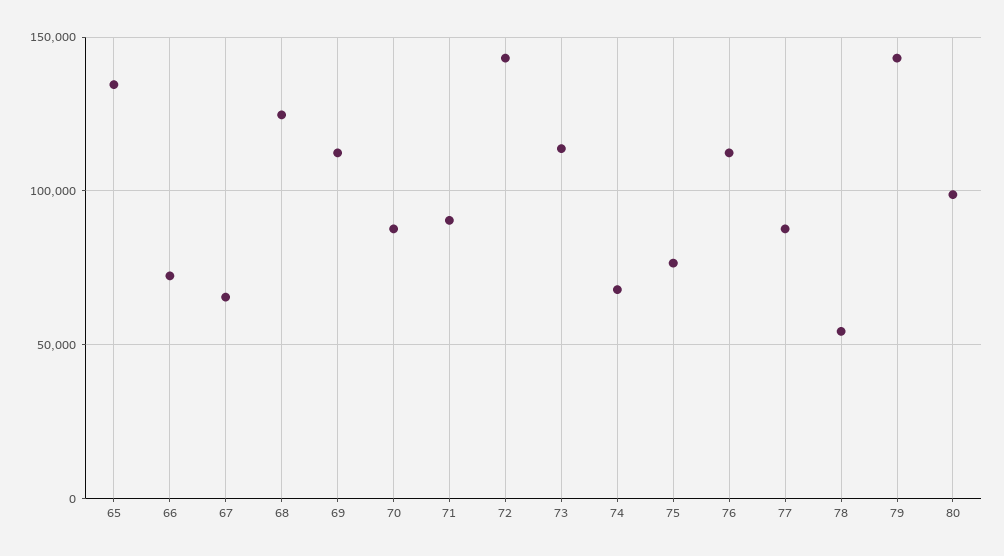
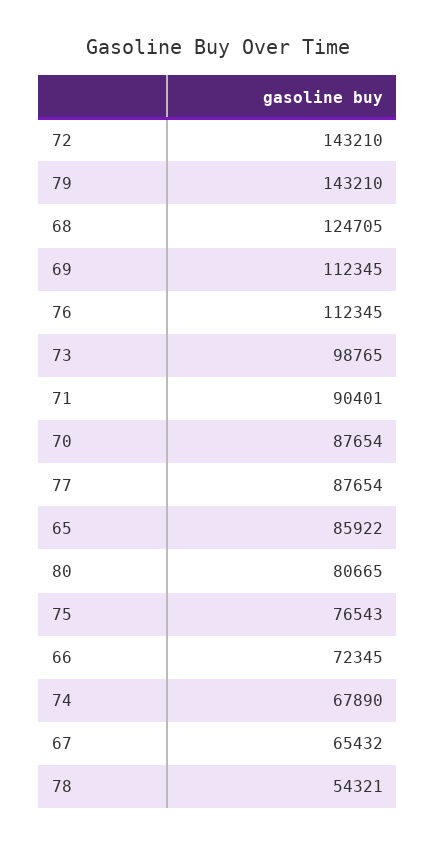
65: 135000 -> 85922
73: 115000 -> 98765
80: 100000 -> 80665

